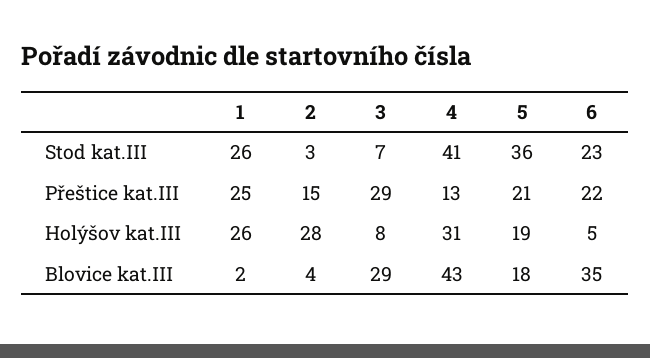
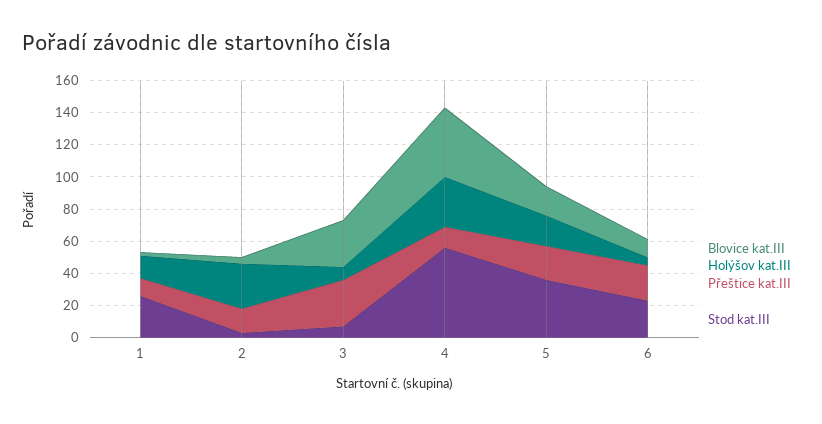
Stod kat.III, 4: 41 -> 55
Přeštice kat.III, 1: 25 -> 10
Holýšov kat.III, 1: 26 -> 15
Blovice kat.III, 6: 35 -> 10

